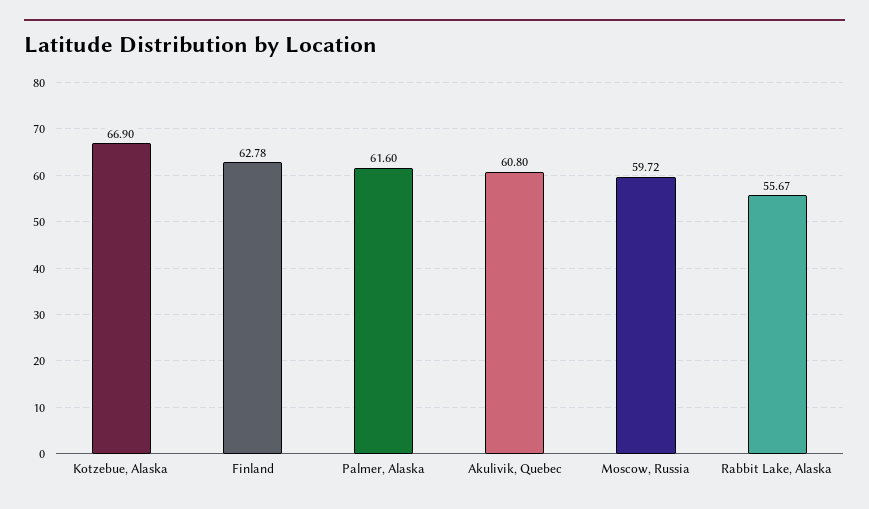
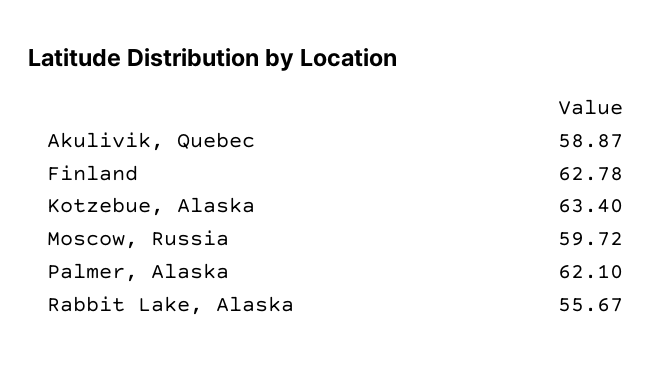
Kotzebue, Alaska: 66.9 -> 63.4
Palmer, Alaska: 61.6 -> 62.1
Akulivik, Quebec: 60.8 -> 58.87

